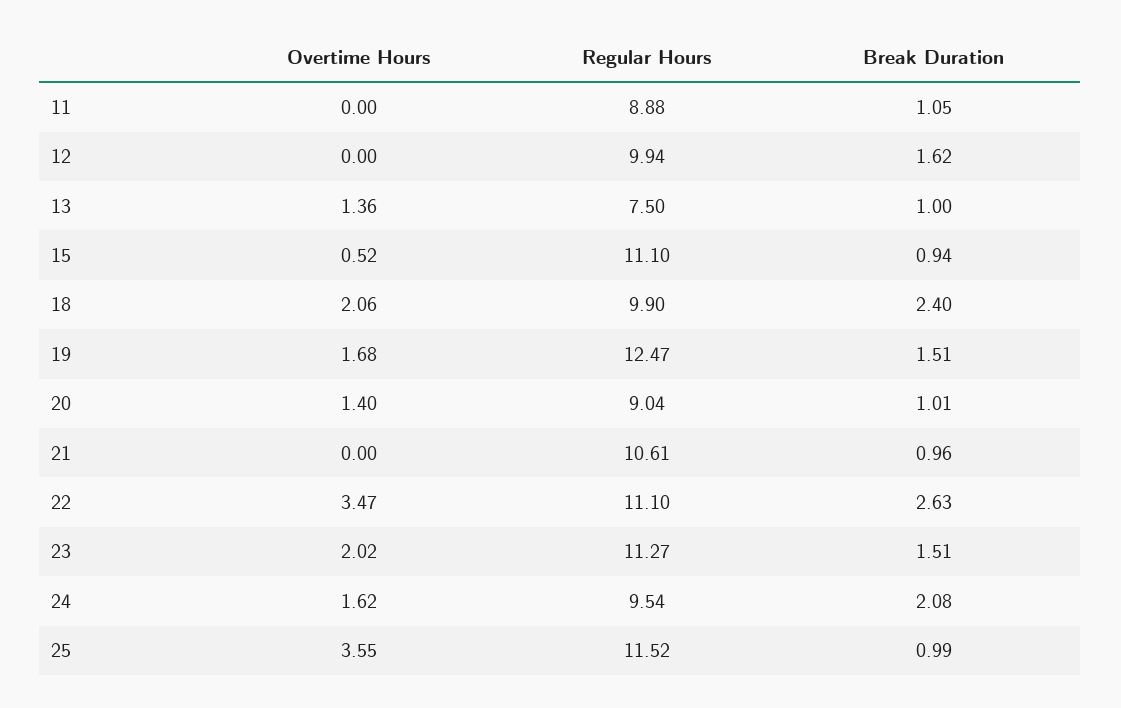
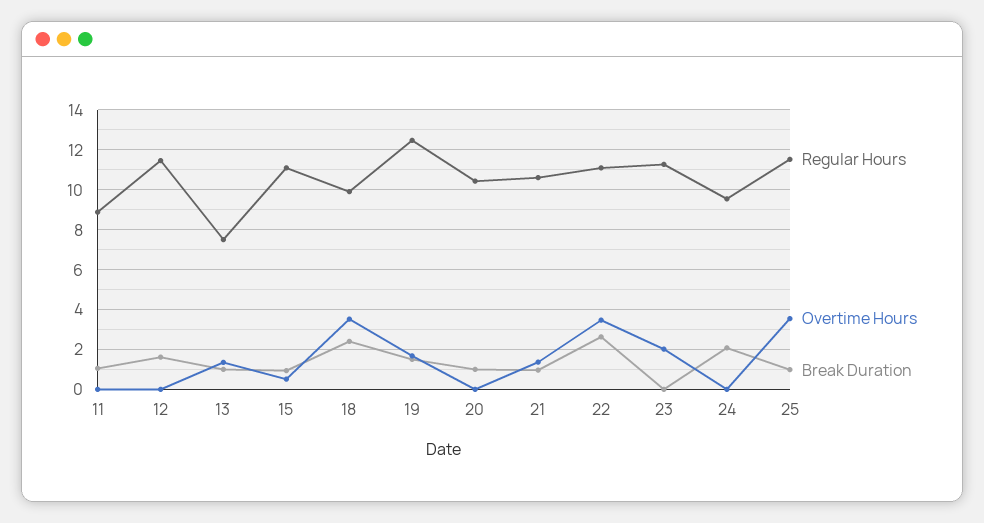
Regular Hours, 12: 9.94 -> 11.5
Overtime Hours, 18: 2.06 -> 3.5
Overtime Hours, 20: 1.4 -> 0
Regular Hours, 20: 9.04 -> 10.5
Overtime Hours, 21: 0 -> 1.5
Break Duration, 23: 1.51 -> 0
Overtime Hours, 24: 1.62 -> 0

